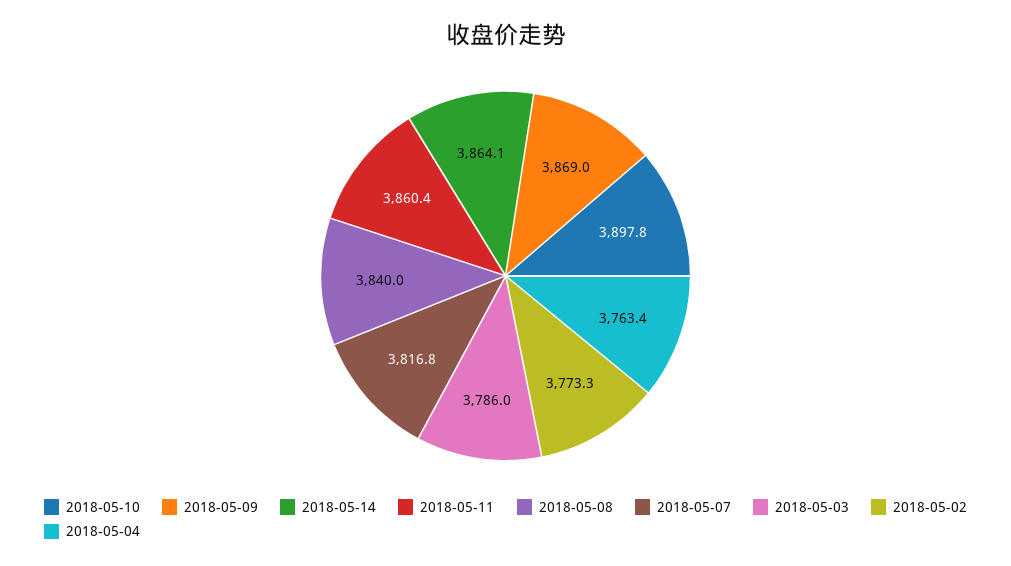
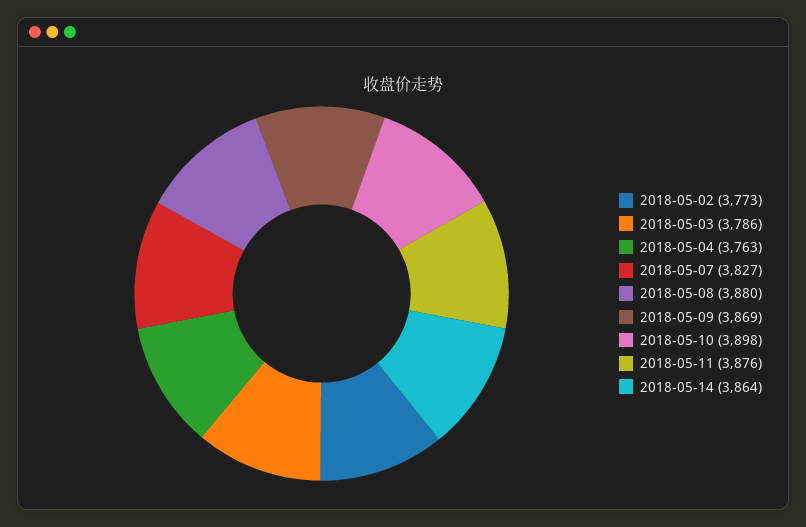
2018-05-11: 3860.4 -> 3876
2018-05-08: 3840 -> 3880
2018-05-07: 3816.8 -> 3827

